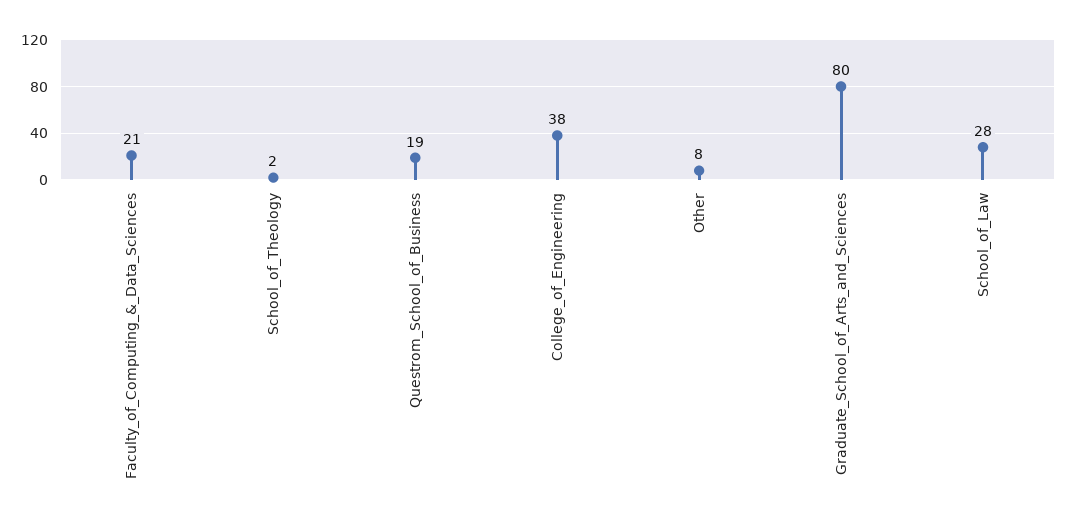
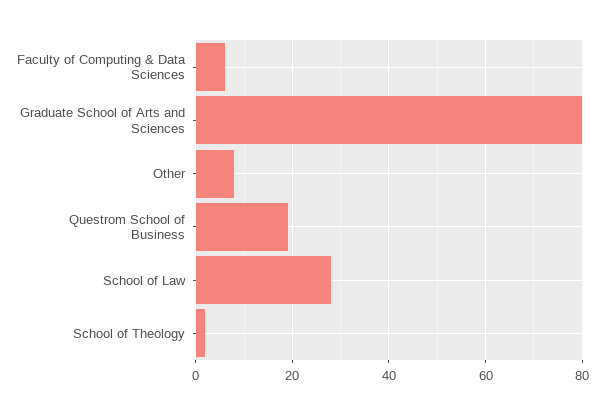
Faculty_of_Computing_&_Data_Sciences: 21 -> 5
College_of_Engineering: 38 -> none

